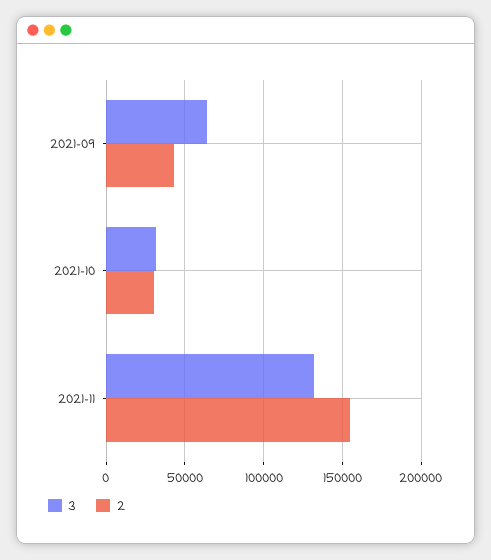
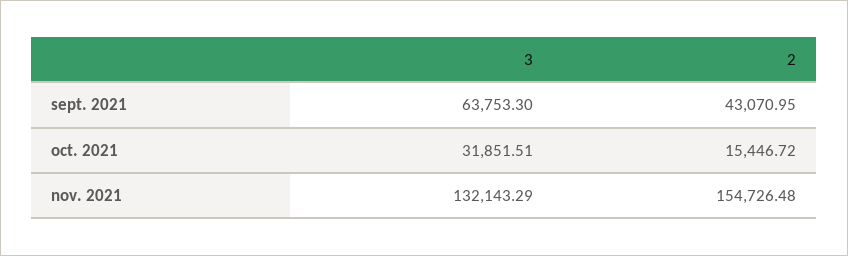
2, 2021-10: 30000 -> 15446.72

